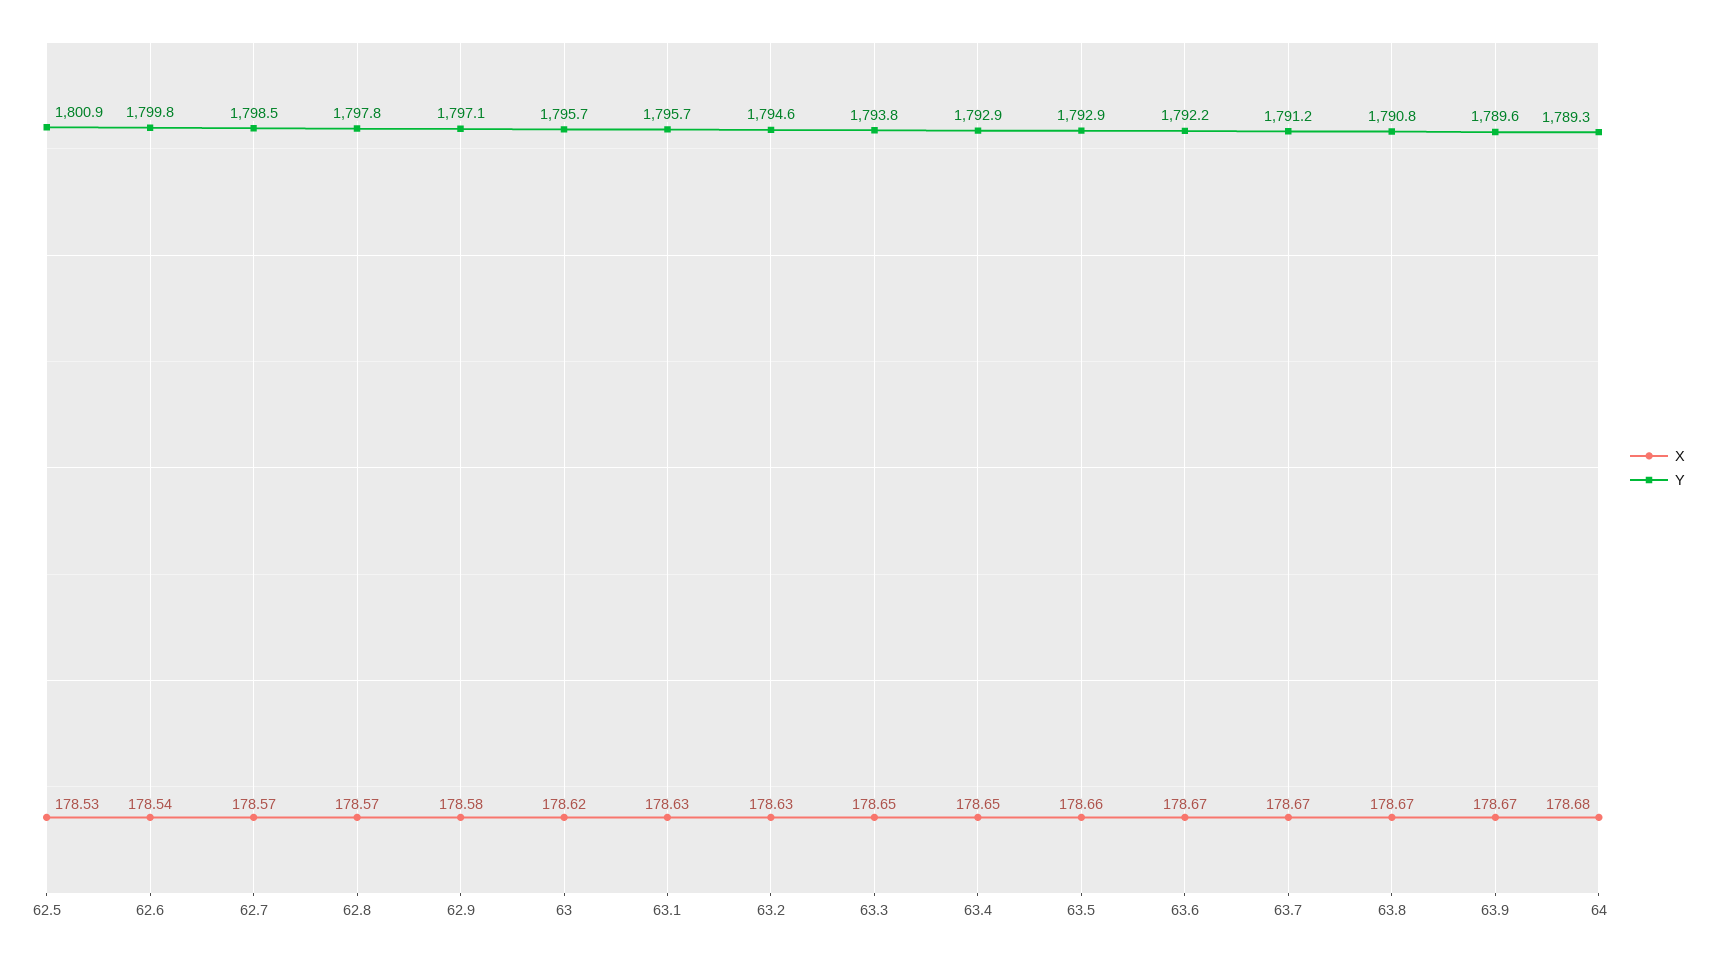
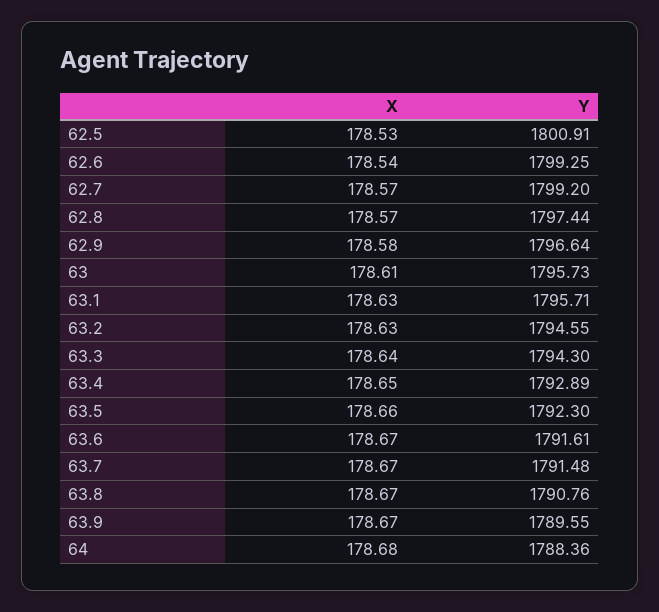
Y, 62.6: 1799.8 -> 1799.25
Y, 62.7: 1798.5 -> 1799.2
Y, 62.8: 1797.8 -> 1797.44
Y, 62.9: 1797.1 -> 1796.64
X, 63: 178.62 -> 178.61
X, 63.3: 178.65 -> 178.64
Y, 63.3: 1793.8 -> 1794.3
Y, 63.5: 1792.9 -> 1792.3
Y, 63.6: 1792.2 -> 1791.61
Y, 63.7: 1791.2 -> 1791.48
Y, 64: 1789.3 -> 1788.36

